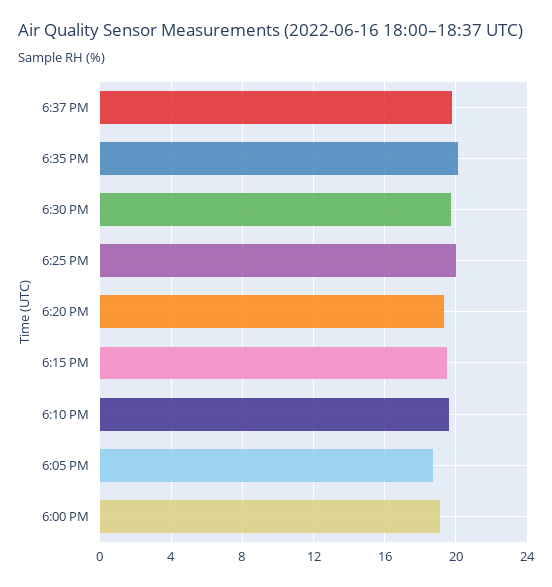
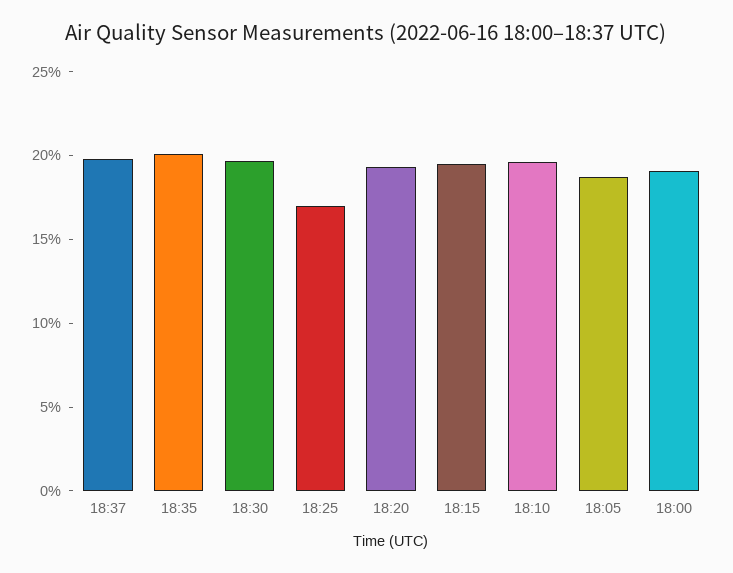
6:25 PM: 20 -> 17

